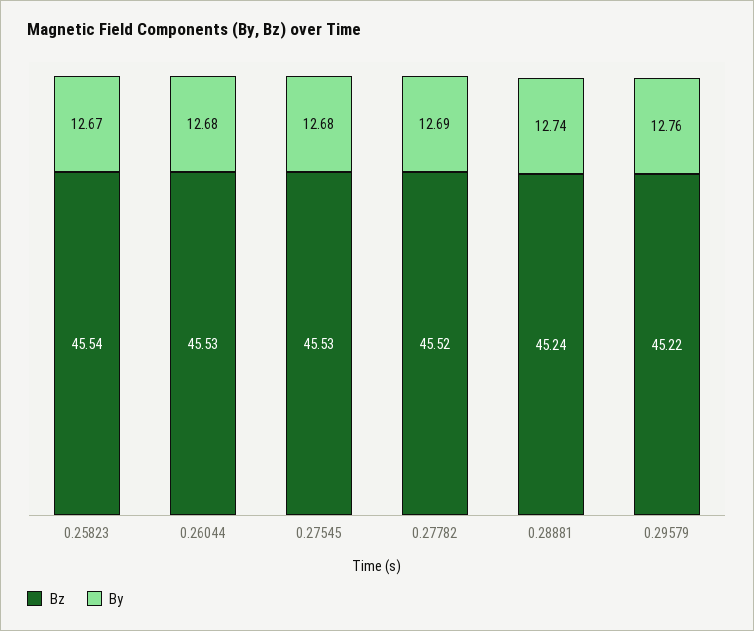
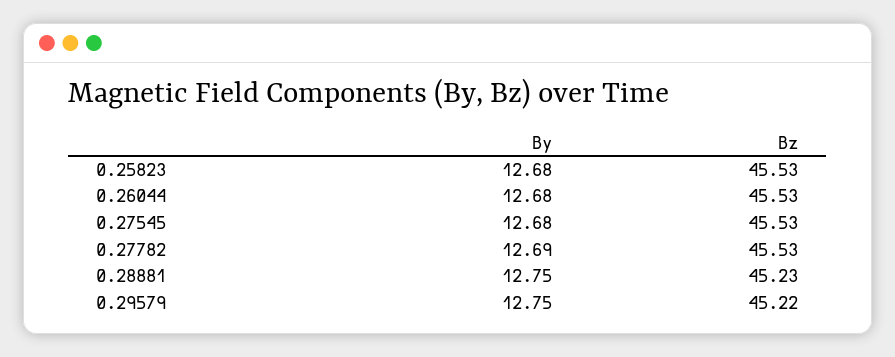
Bz, 0.25823: 45.54 -> 45.53
By, 0.25823: 12.67 -> 12.68
Bz, 0.27782: 45.52 -> 45.53
Bz, 0.28881: 45.24 -> 45.23
By, 0.28881: 12.74 -> 12.75
By, 0.29579: 12.76 -> 12.75

